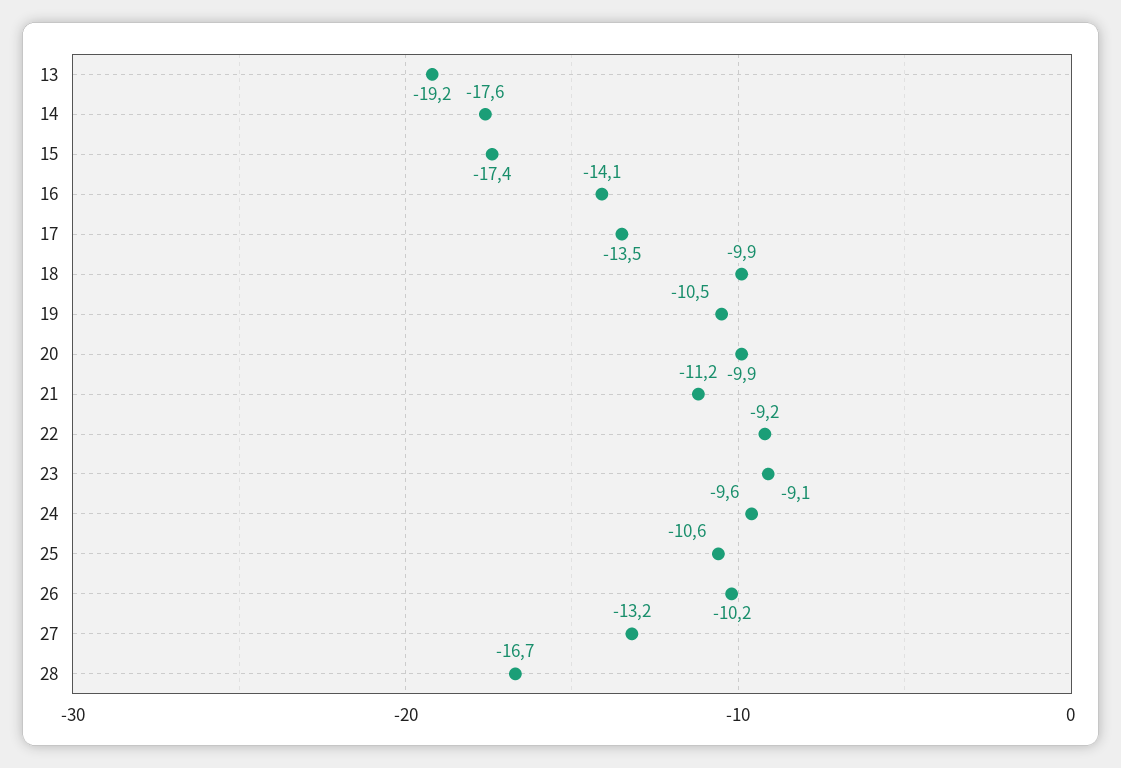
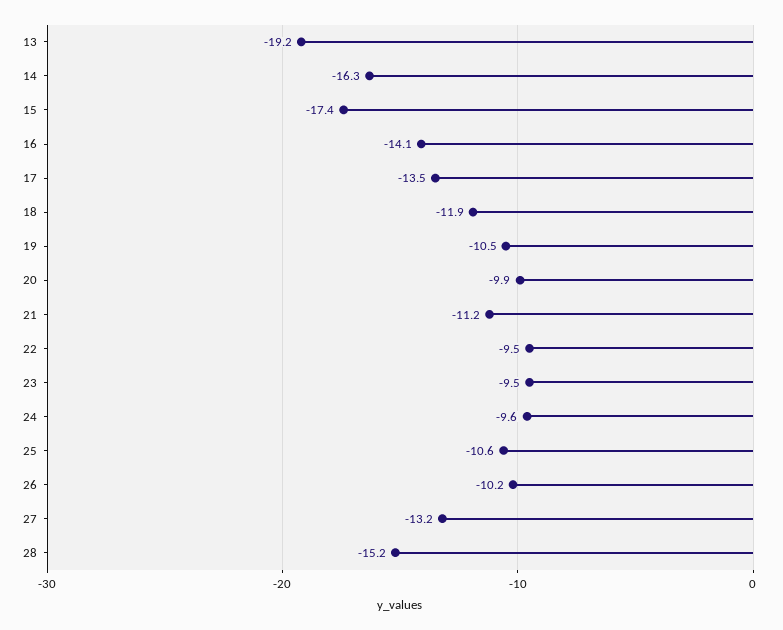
14: -17.6 -> -16.3
18: -9.9 -> -11.9
22: -9.2 -> -9.5
23: -9.1 -> -9.5
28: -16.7 -> -15.2

